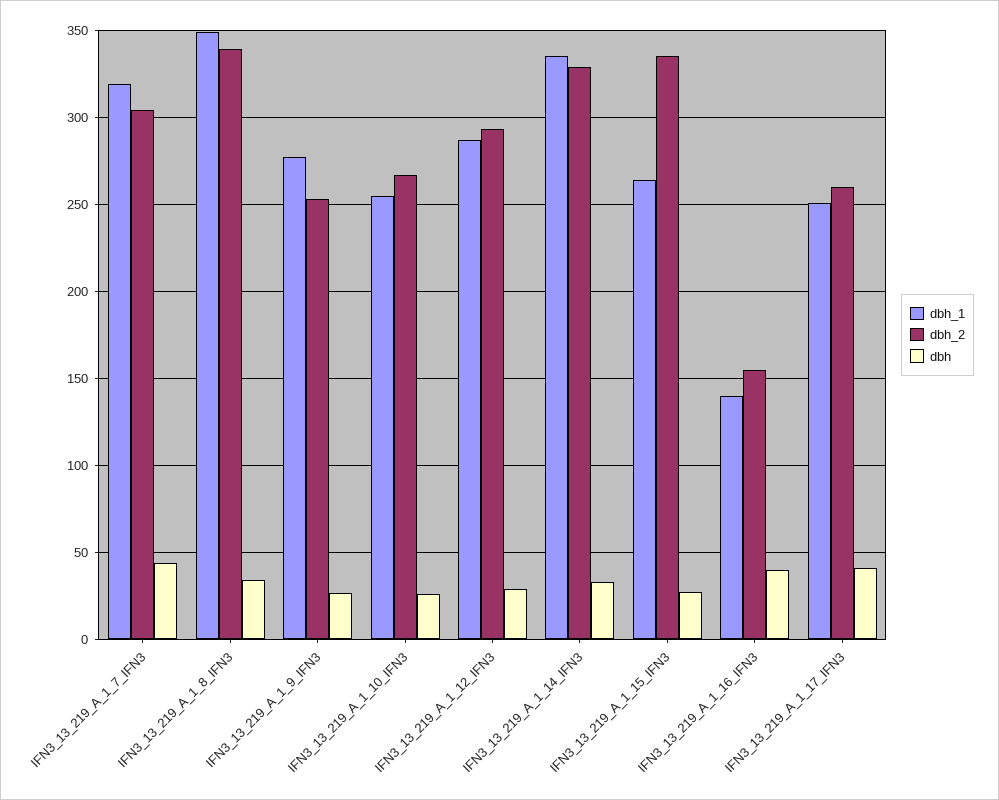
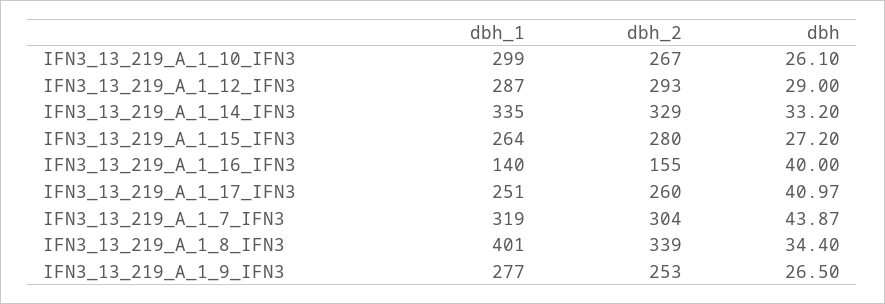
dbh_1, IFN3_13_219_A_1_8_IFN3: 350 -> 401
dbh_1, IFN3_13_219_A_1_10_IFN3: 255 -> 299
dbh_2, IFN3_13_219_A_1_15_IFN3: 335 -> 280

